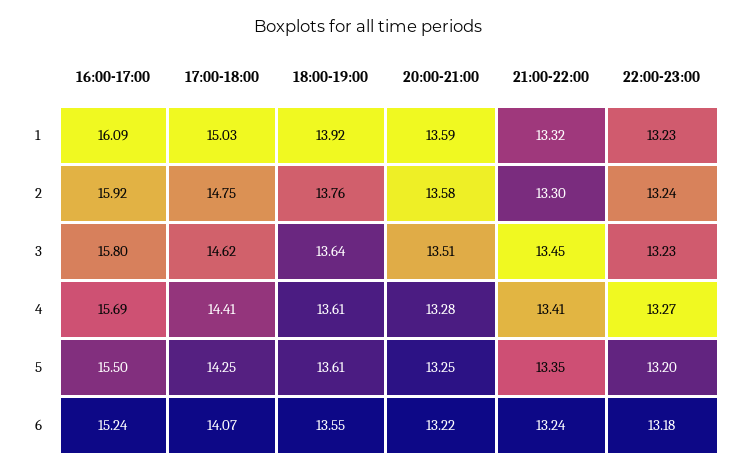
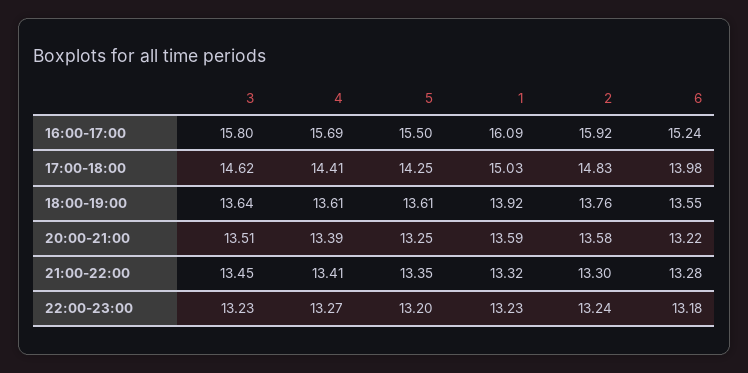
17:00-18:00, 2: 14.75 -> 14.83
20:00-21:00, 4: 13.28 -> 13.39
17:00-18:00, 6: 14.07 -> 13.98
21:00-22:00, 6: 13.24 -> 13.28

